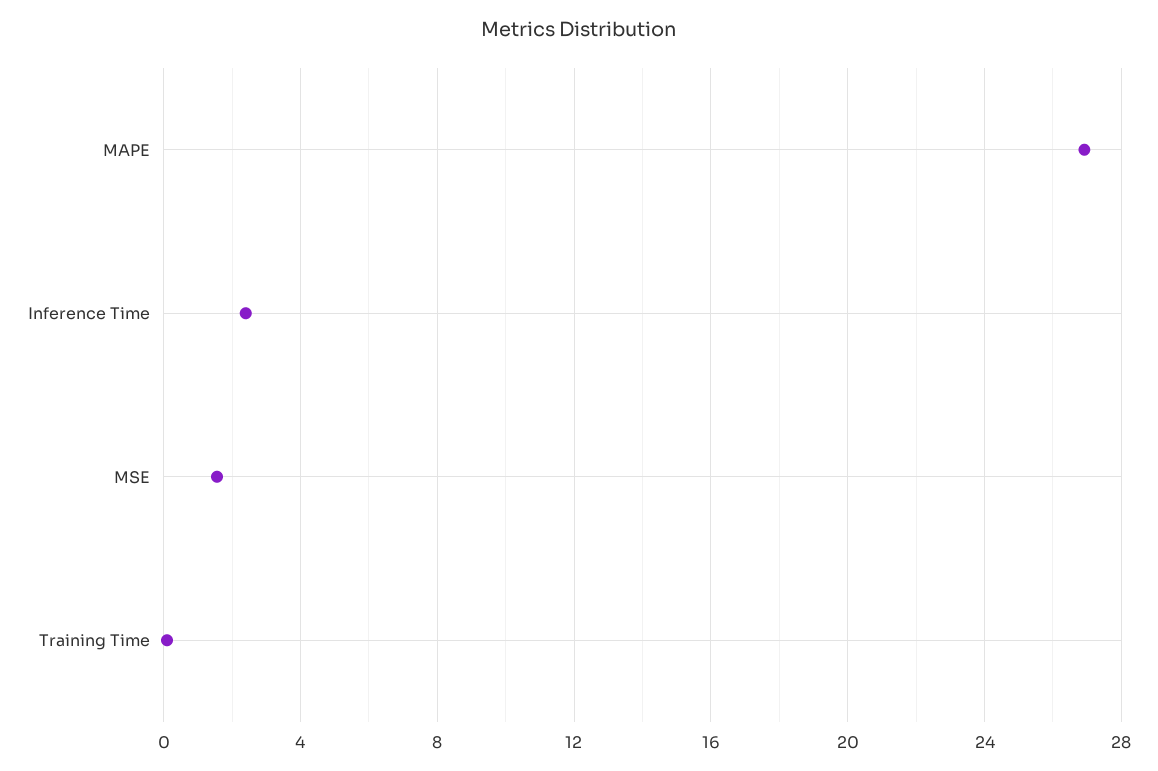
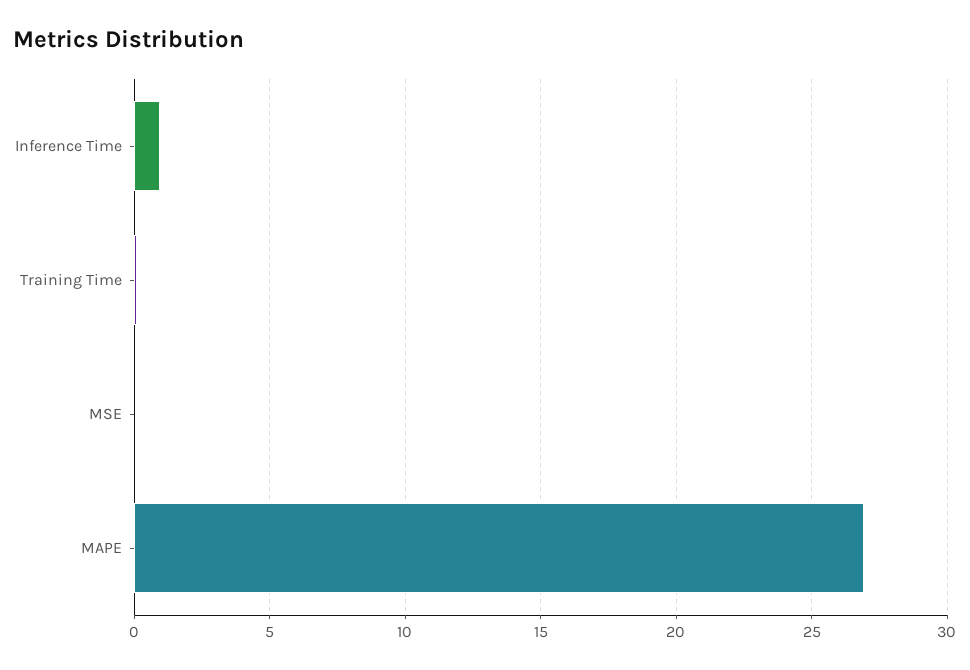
Inference Time: 2.5 -> 1
MSE: 1.5 -> 0

